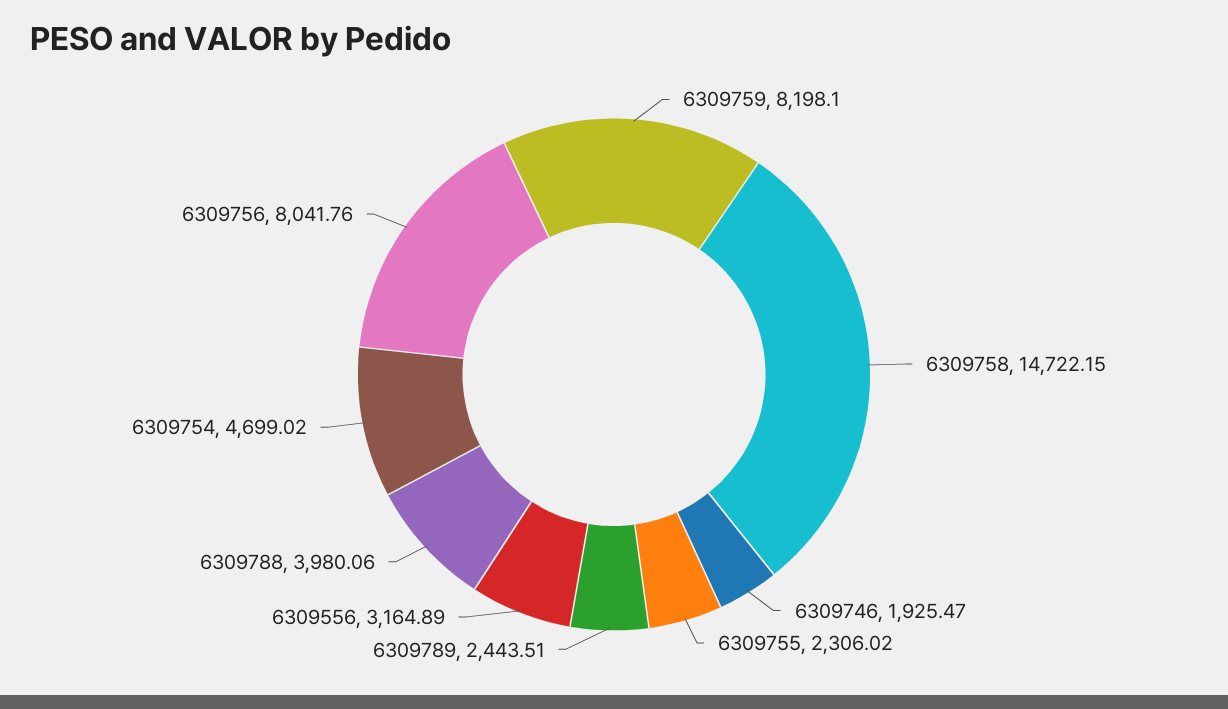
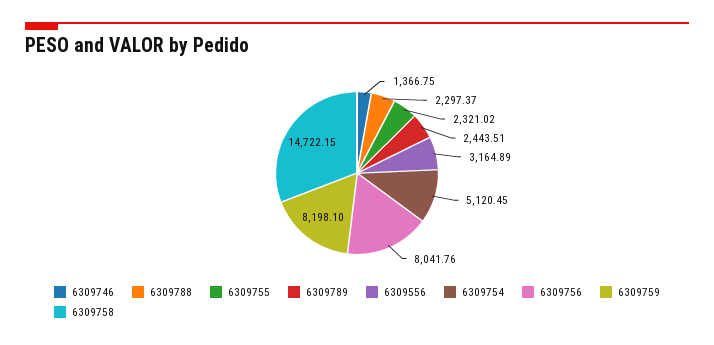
6309746: 1925.47 -> 1366.75
6309755: 2306.02 -> 2321.02
6309788: 3980.06 -> 2297.37
6309754: 4699.02 -> 5120.45

